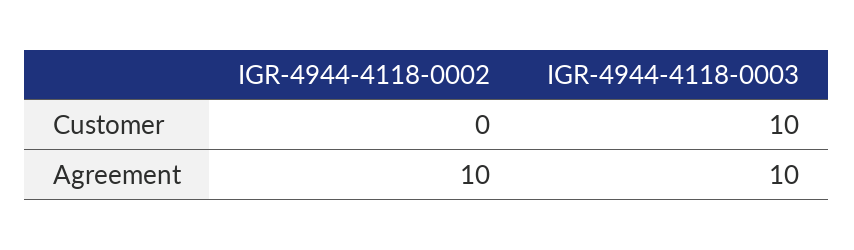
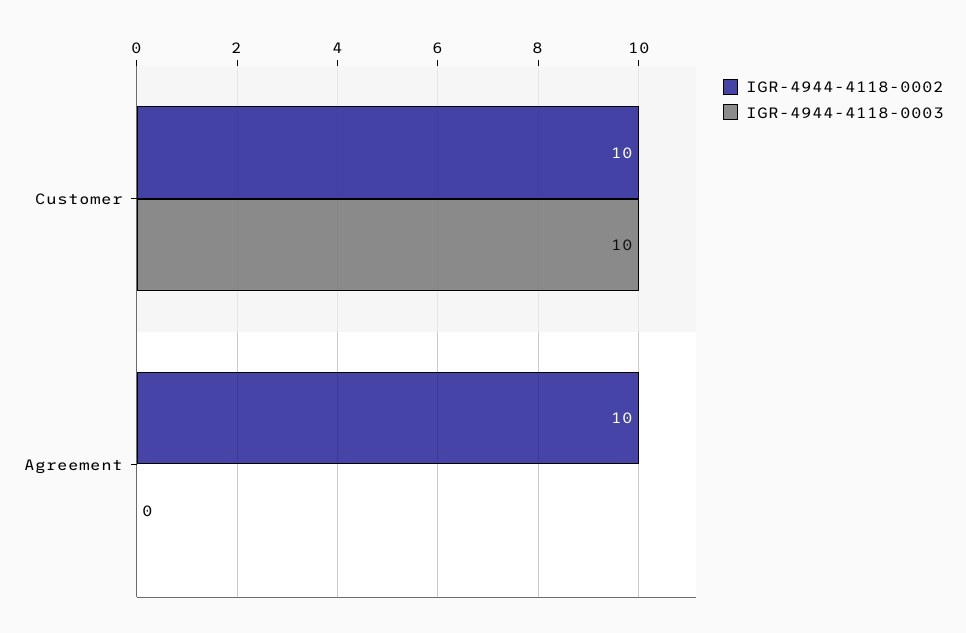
IGR-4944-4118-0002, Customer: 0 -> 10
IGR-4944-4118-0003, Agreement: 10 -> 0

